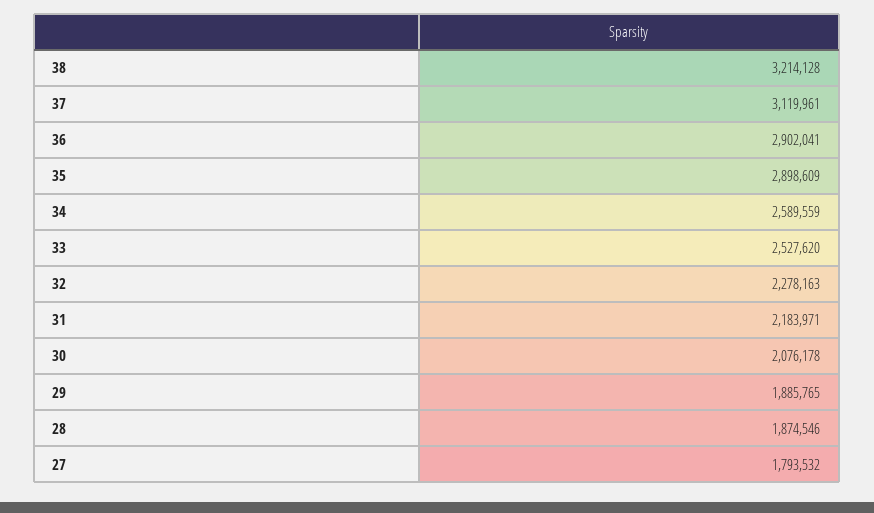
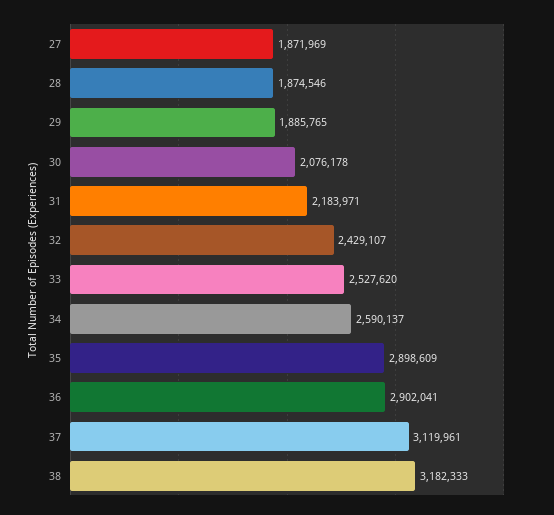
38: 3214128 -> 3182333
34: 2589559 -> 2590137
32: 2278163 -> 2429107
27: 1793532 -> 1871969

